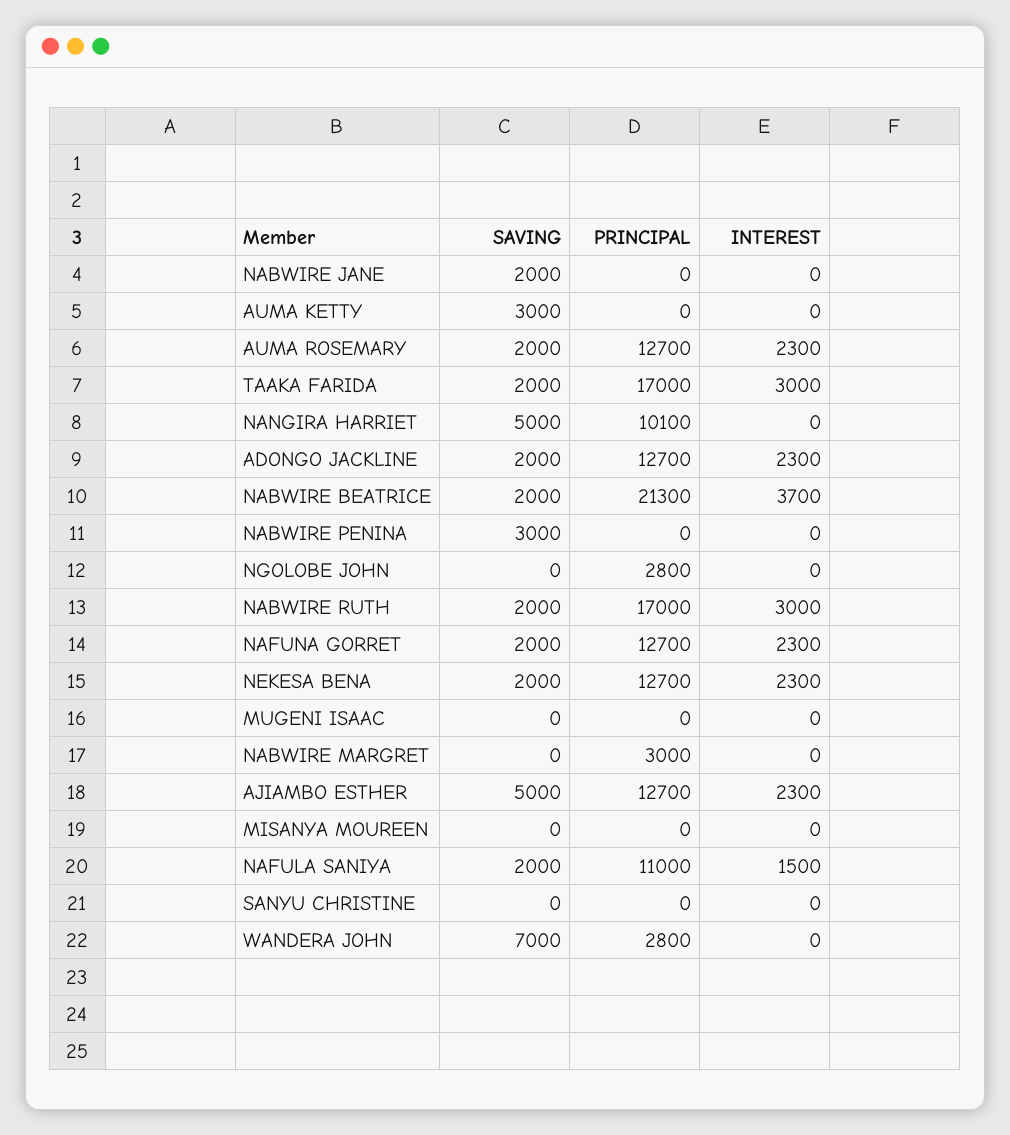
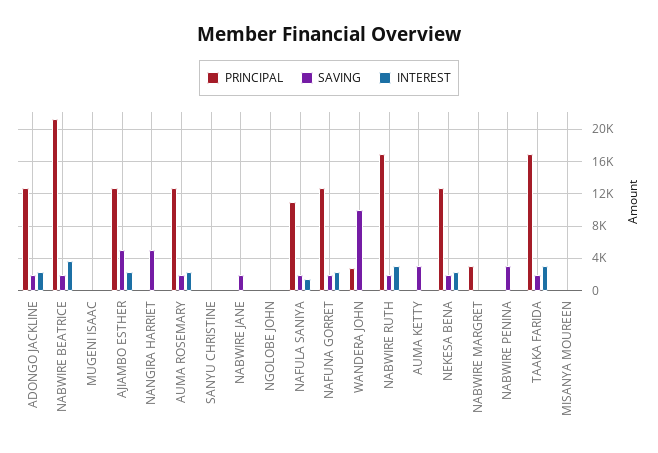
PRINCIPAL, NANGIRA HARRIET: 10100 -> 0
PRINCIPAL, NGOLOBE JOHN: 2800 -> 0
SAVING, WANDERA JOHN: 7000 -> 10000

